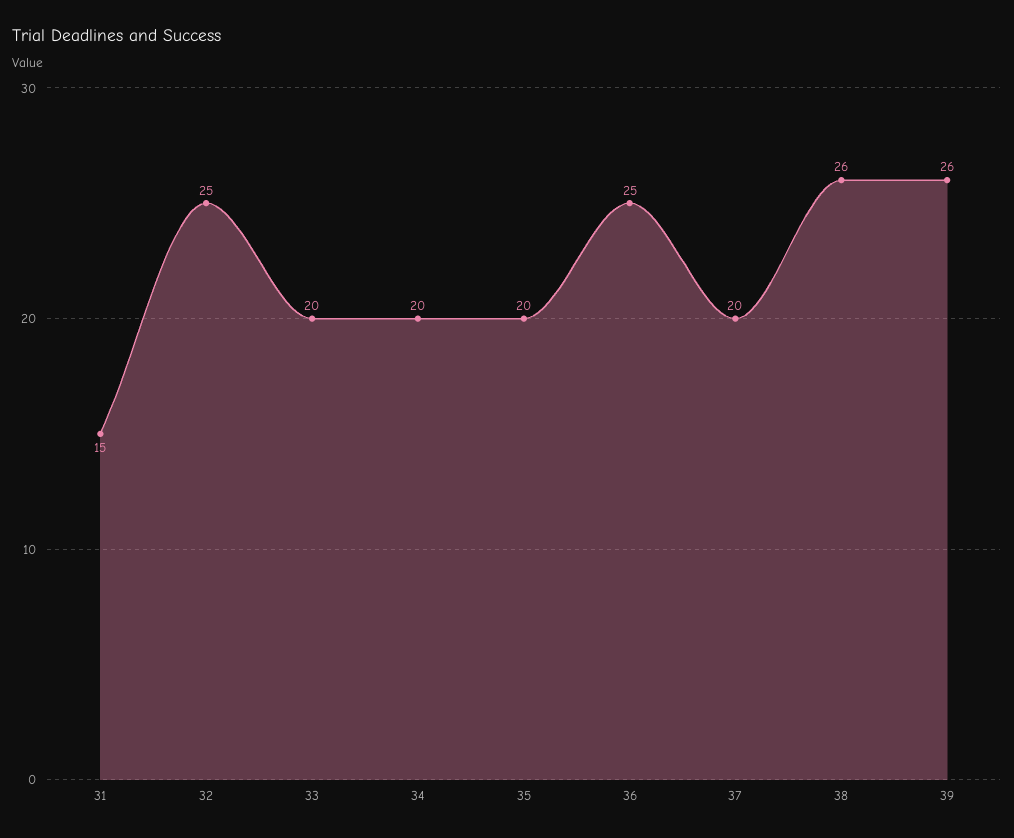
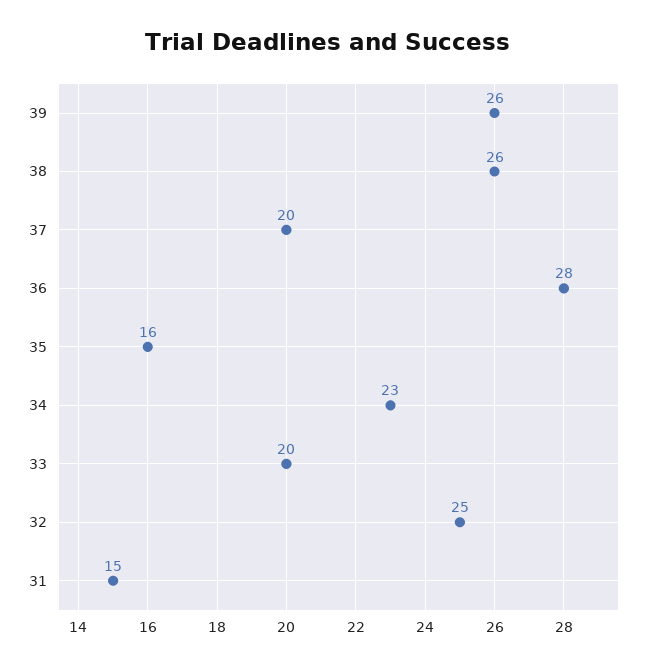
34: 20 -> 23
35: 20 -> 16
36: 25 -> 28

